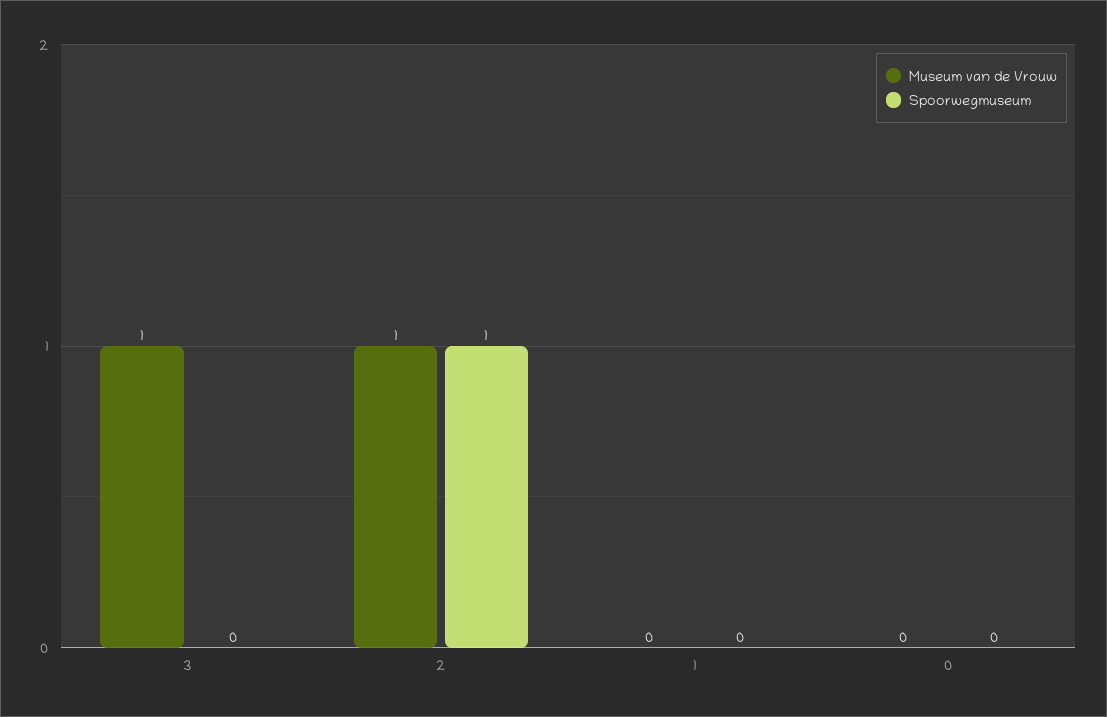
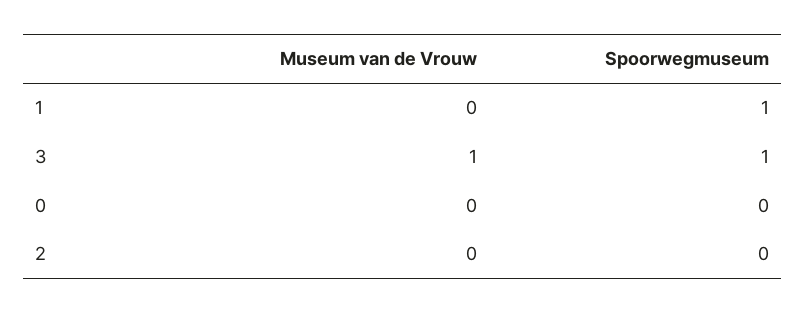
Spoorwegmuseum, 3: 0 -> 1
Museum van de Vrouw, 2: 1 -> 0
Spoorwegmuseum, 2: 1 -> 0
Spoorwegmuseum, 1: 0 -> 1

